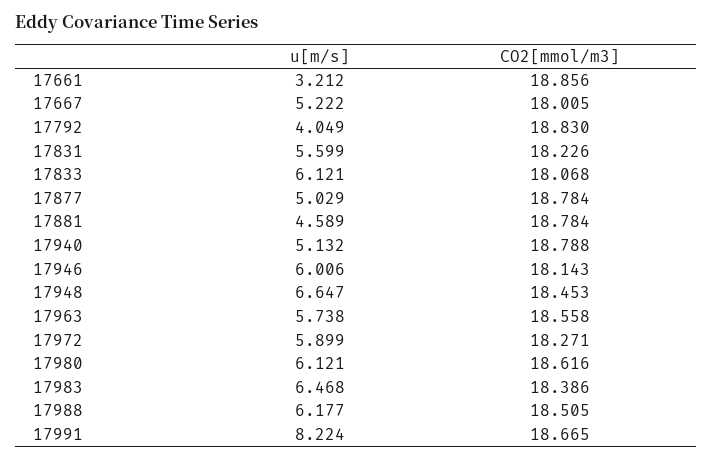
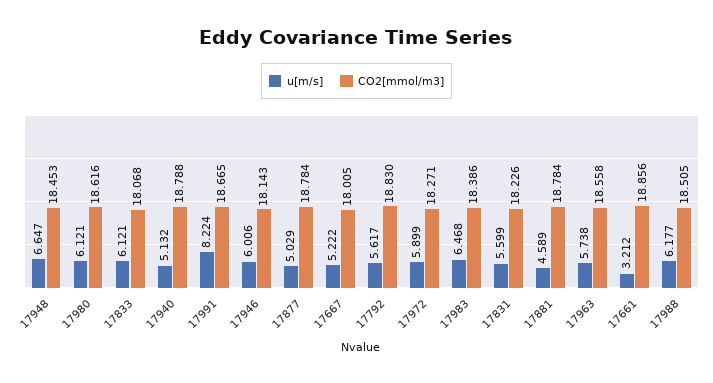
u[m/s], 17792: 4.049 -> 5.617

